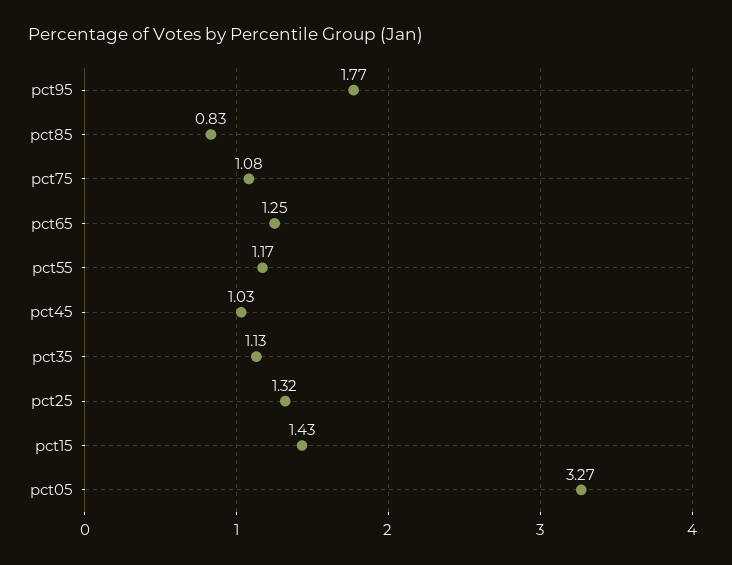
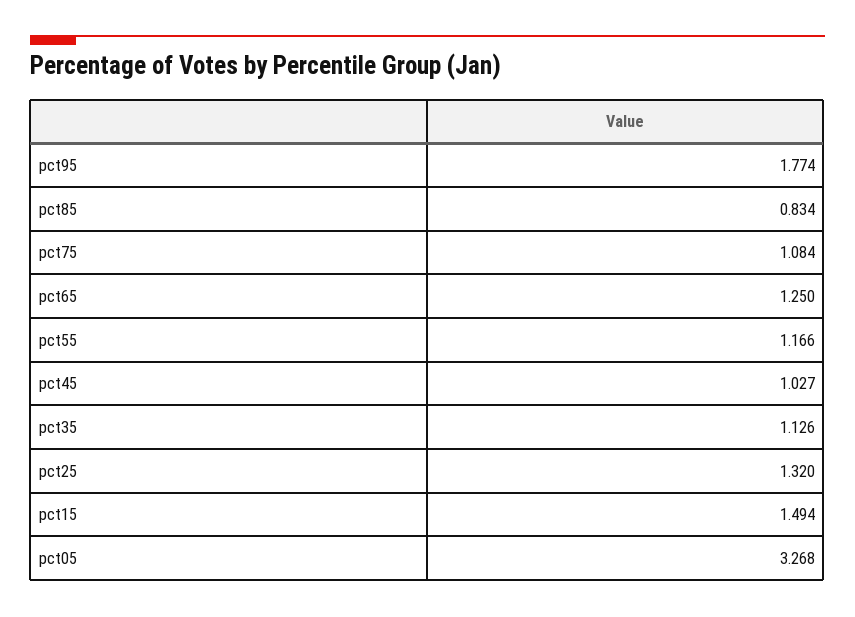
pct15: 1.43 -> 1.494

